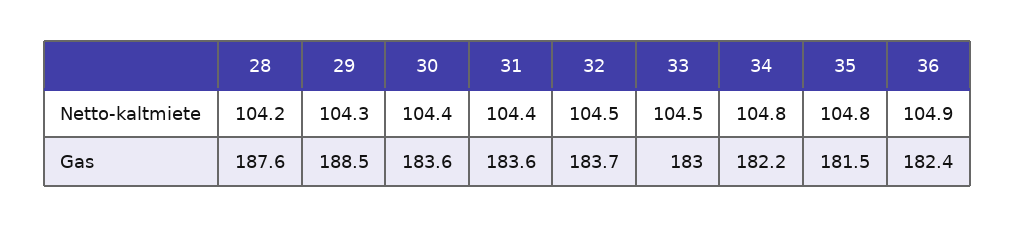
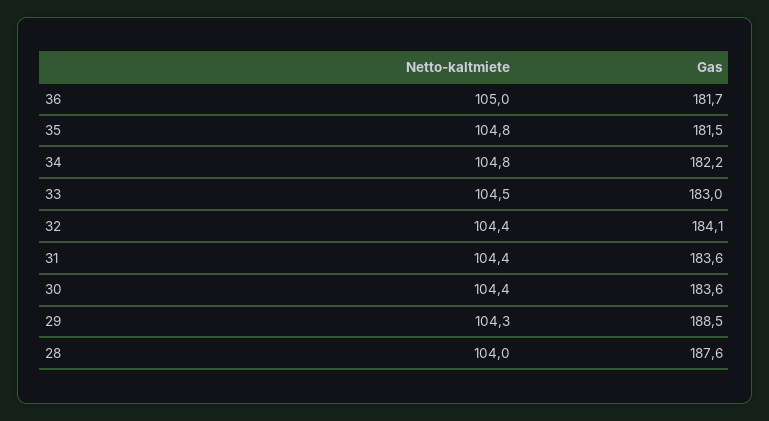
28, Netto-kaltmiete: 104.2 -> 104
32, Netto-kaltmiete: 104.5 -> 104.4
36, Netto-kaltmiete: 104.9 -> 105
32, Gas: 183.7 -> 184.1
36, Gas: 182.4 -> 181.7

